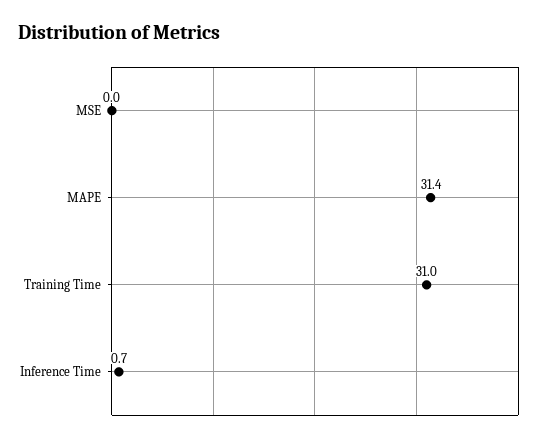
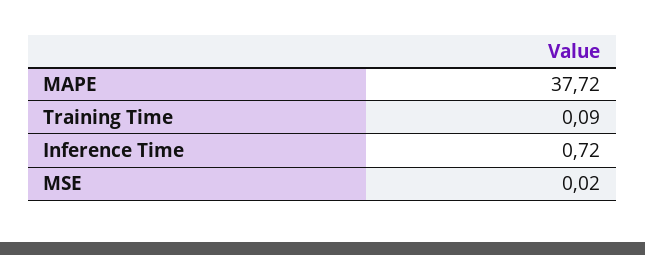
MAPE: 31.4 -> 37.72
Training Time: 31 -> 0.09

